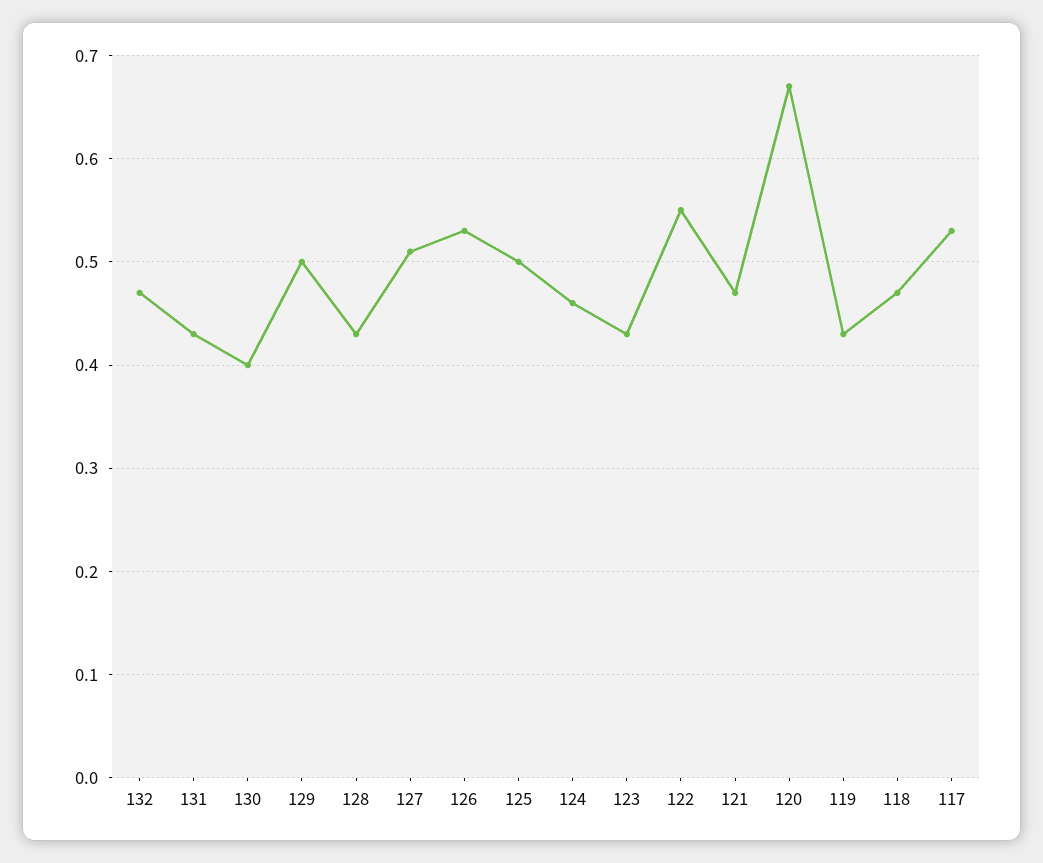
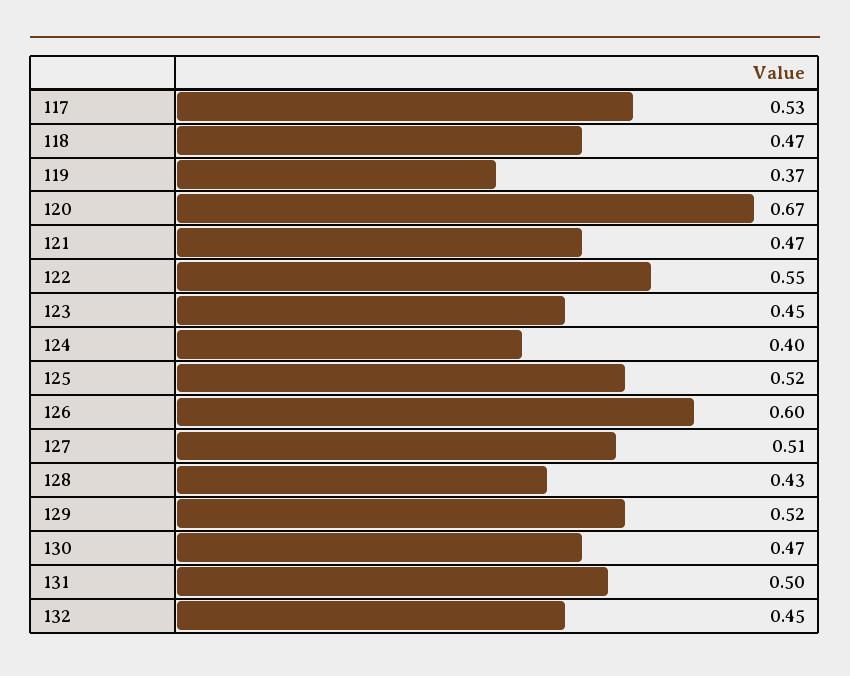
132: 0.47 -> 0.45
131: 0.43 -> 0.5
130: 0.4 -> 0.47
129: 0.5 -> 0.52
126: 0.53 -> 0.6
125: 0.5 -> 0.52
124: 0.46 -> 0.4
123: 0.43 -> 0.45
119: 0.43 -> 0.37

